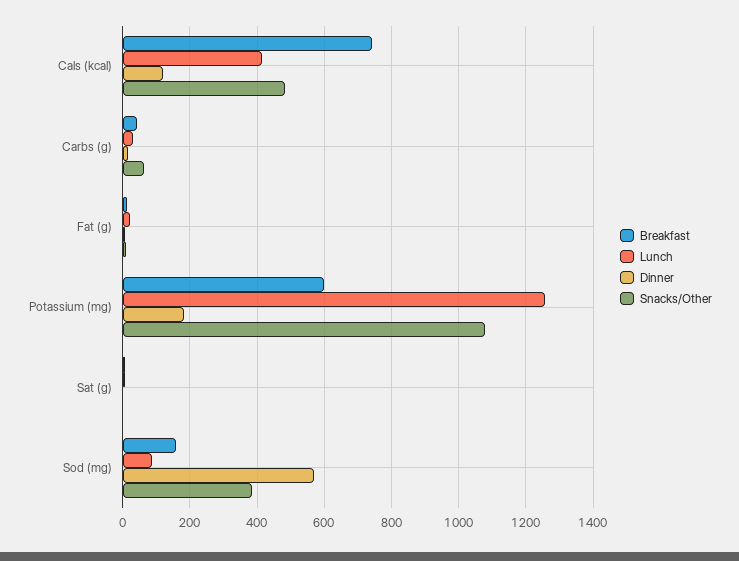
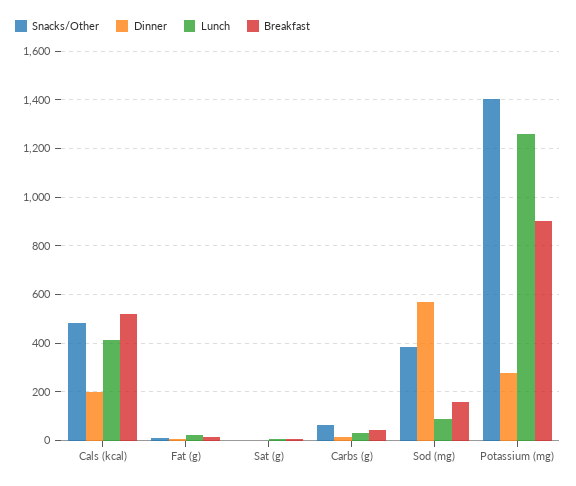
Breakfast, Cals (kcal): 740 -> 525
Dinner, Cals (kcal): 120 -> 200
Breakfast, Potassium (mg): 600 -> 900
Dinner, Potassium (mg): 180 -> 275
Snacks/Other, Potassium (mg): 1080 -> 1400

